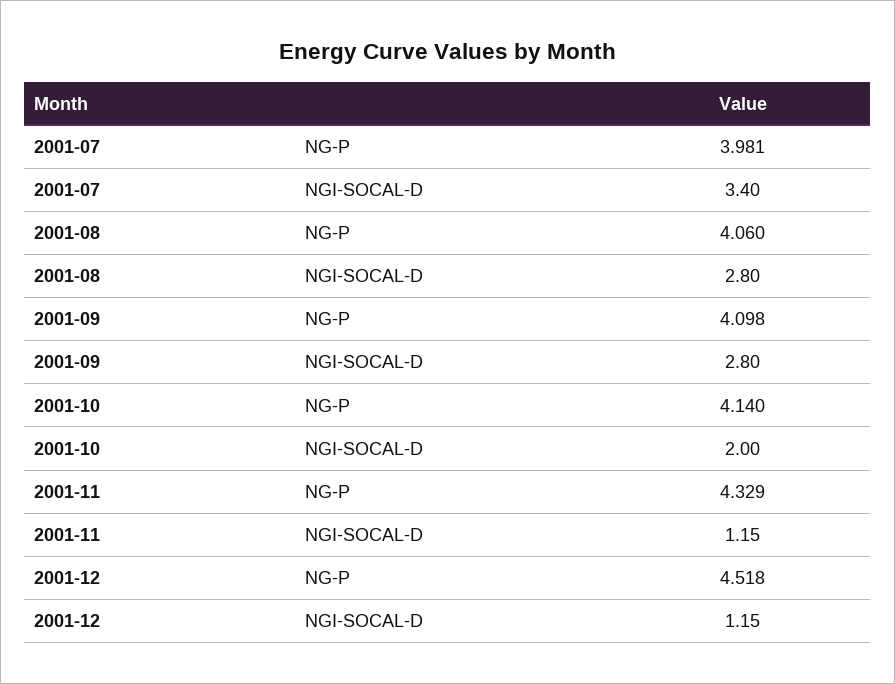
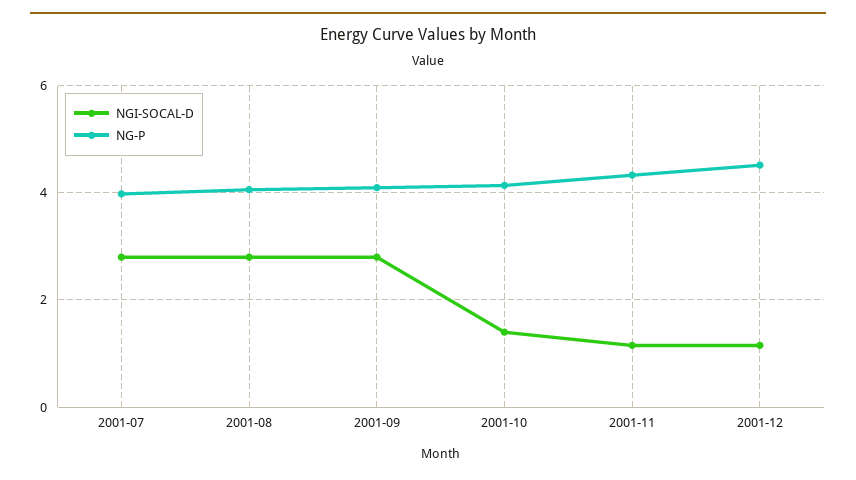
NGI-SOCAL-D, 2001-07: 3.4 -> 2.8
NGI-SOCAL-D, 2001-10: 2 -> 1.4

